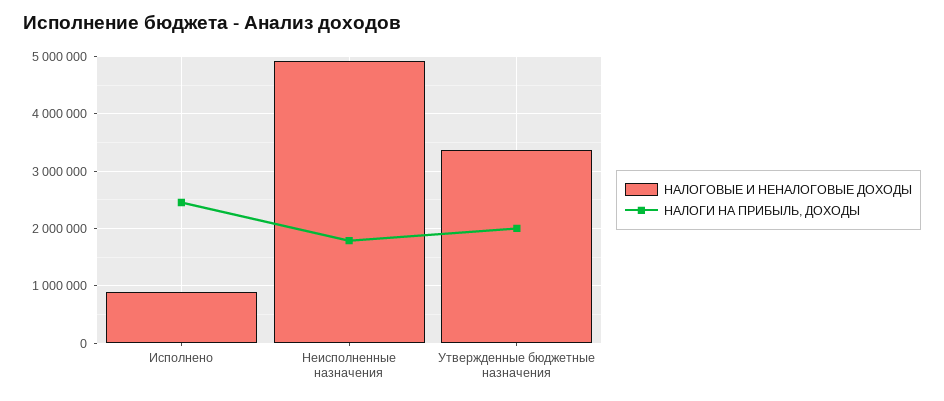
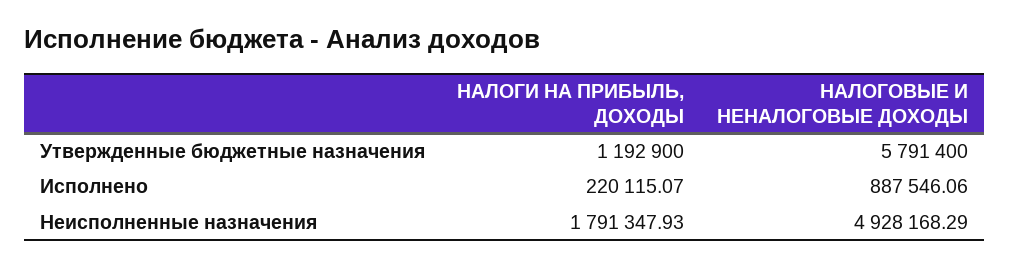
НАЛОГИ НА ПРИБЫЛЬ, ДОХОДЫ, Исполнено: 2400000 -> 220115.07
НАЛОГОВЫЕ И НЕНАЛОГОВЫЕ ДОХОДЫ, Утвержденные бюджетные назначения: 3400000 -> 5791400
НАЛОГИ НА ПРИБЫЛЬ, ДОХОДЫ, Утвержденные бюджетные назначения: 2000000 -> 1192900

